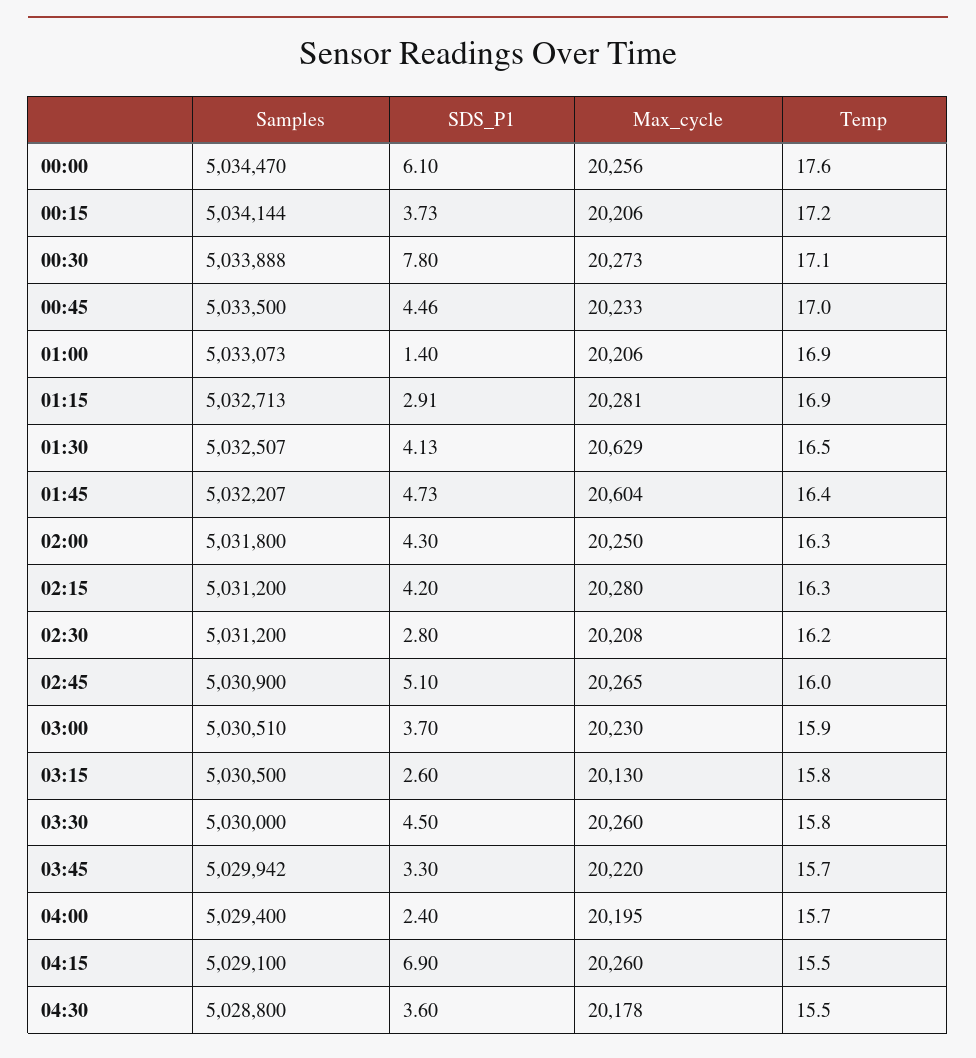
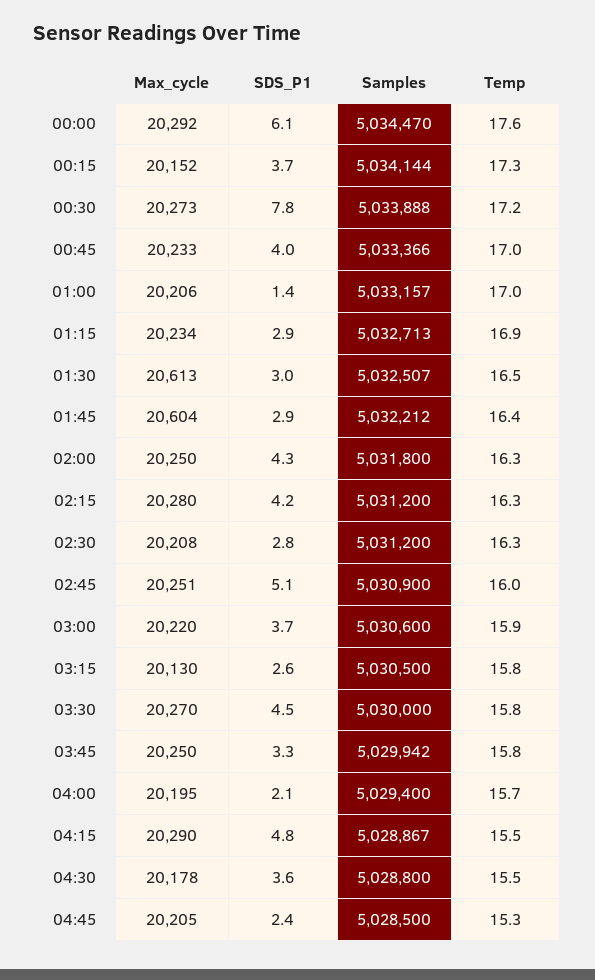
Max_cycle, 00:00: 20256 -> 20292
Max_cycle, 00:15: 20206 -> 20152
Temp, 00:15: 17.2 -> 17.3
Temp, 00:30: 17.1 -> 17.2
Samples, 00:45: 5033500 -> 5033366
SDS_P1, 00:45: 4.46 -> 4
Samples, 01:00: 5033073 -> 5033157
Temp, 01:00: 16.9 -> 17
Max_cycle, 01:15: 20281 -> 20234
SDS_P1, 01:30: 4.13 -> 3
Max_cycle, 01:30: 20629 -> 20613
Samples, 01:45: 5032207 -> 5032212
SDS_P1, 01:45: 4.73 -> 2.9
Temp, 02:30: 16.2 -> 16.3
Max_cycle, 02:45: 20265 -> 20251
Samples, 03:00: 5030510 -> 5030600
Max_cycle, 03:00: 20230 -> 20220
Max_cycle, 03:30: 20260 -> 20270
Max_cycle, 03:45: 20220 -> 20250
Temp, 03:45: 15.7 -> 15.8
SDS_P1, 04:00: 2.4 -> 2.1
Samples, 04:15: 5029100 -> 5028867
SDS_P1, 04:15: 6.9 -> 4.8
Max_cycle, 04:15: 20260 -> 20290
Max_cycle, 04:45: none -> 20205
SDS_P1, 04:45: none -> 2.4
Samples, 04:45: none -> 5028500
Temp, 04:45: none -> 15.3

